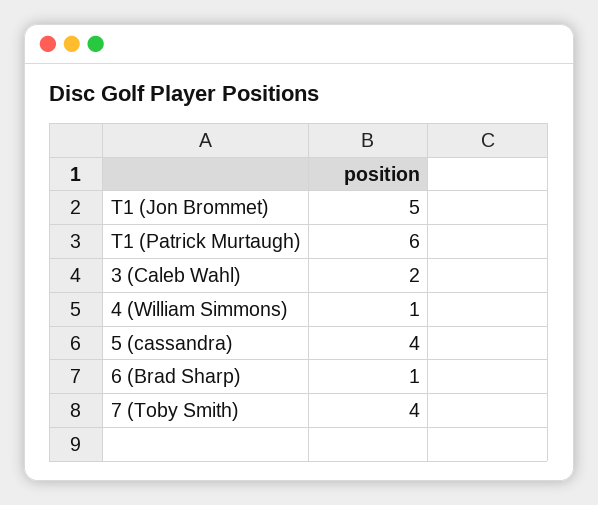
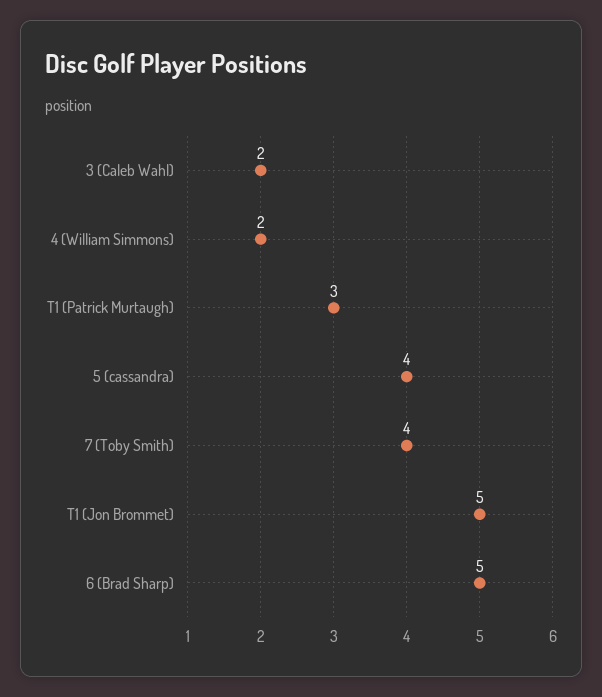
T1 (Patrick Murtaugh): 6 -> 3
4 (William Simmons): 1 -> 2
6 (Brad Sharp): 1 -> 5

